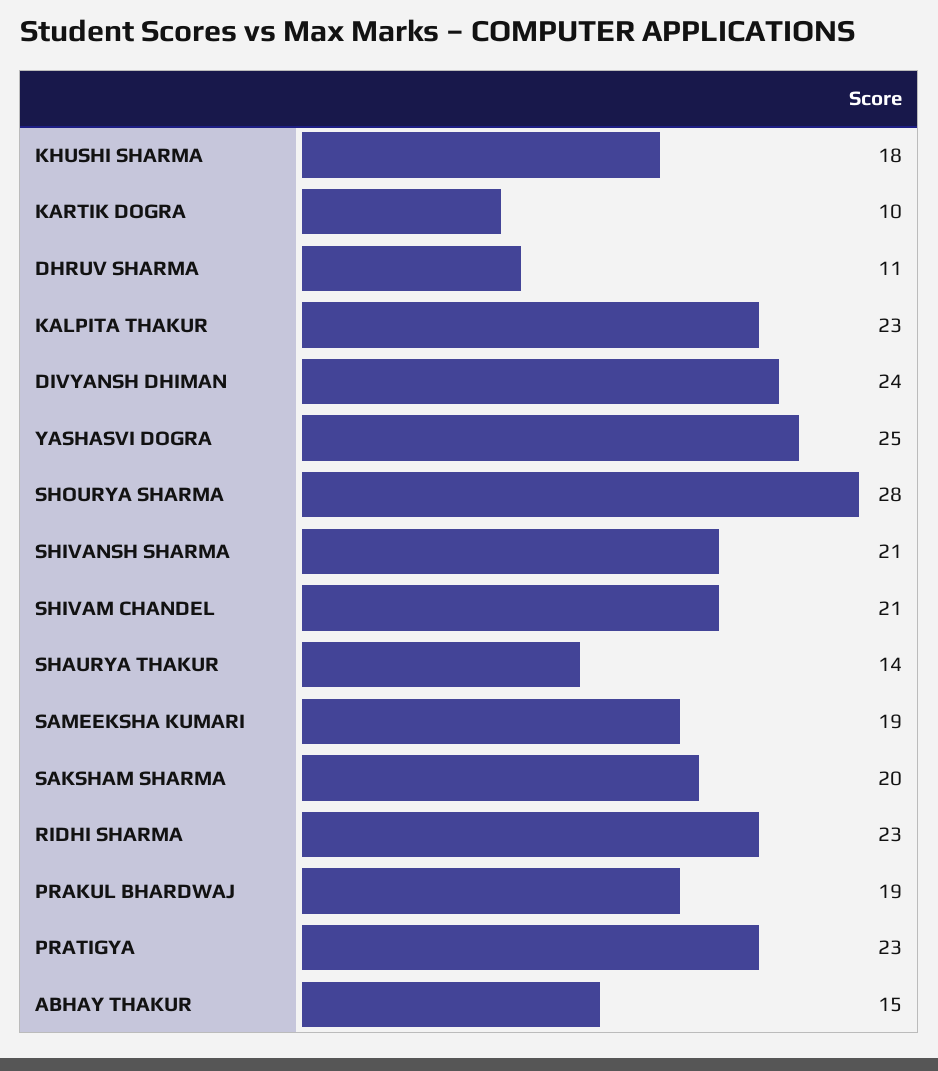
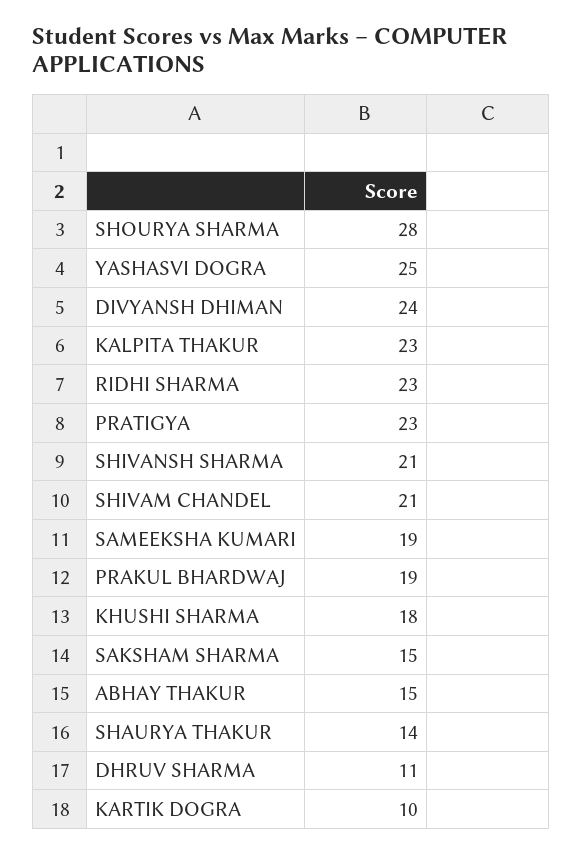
SAKSHAM SHARMA: 20 -> 15

